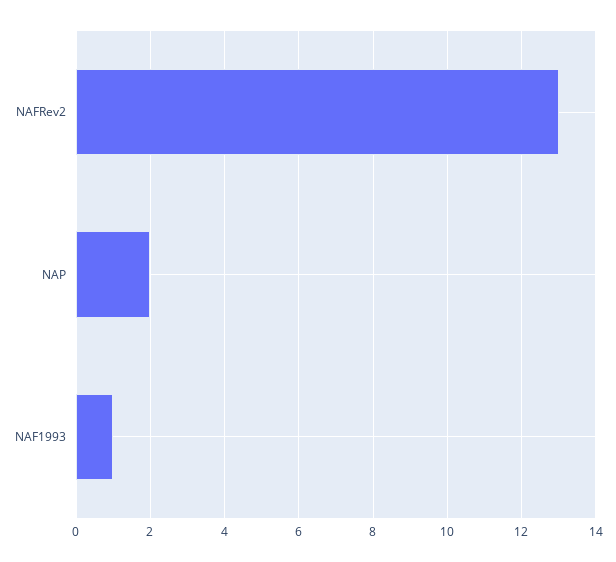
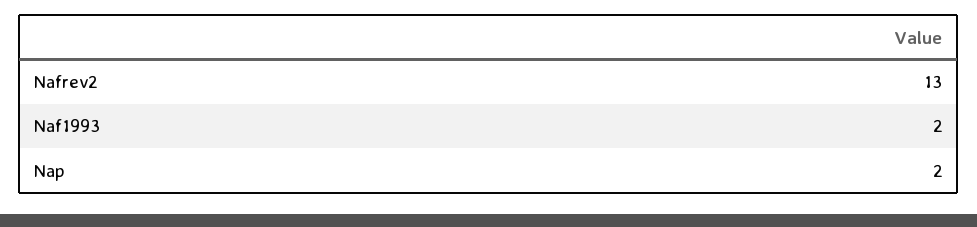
NAF1993: 1 -> 2

